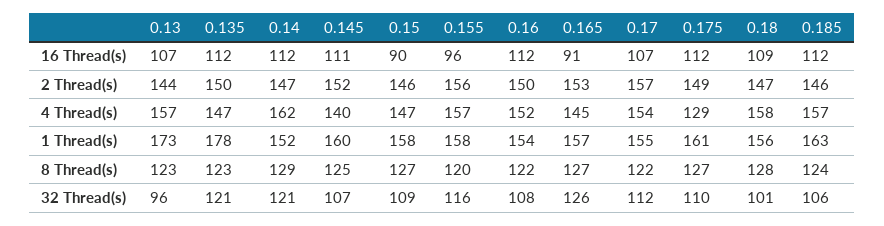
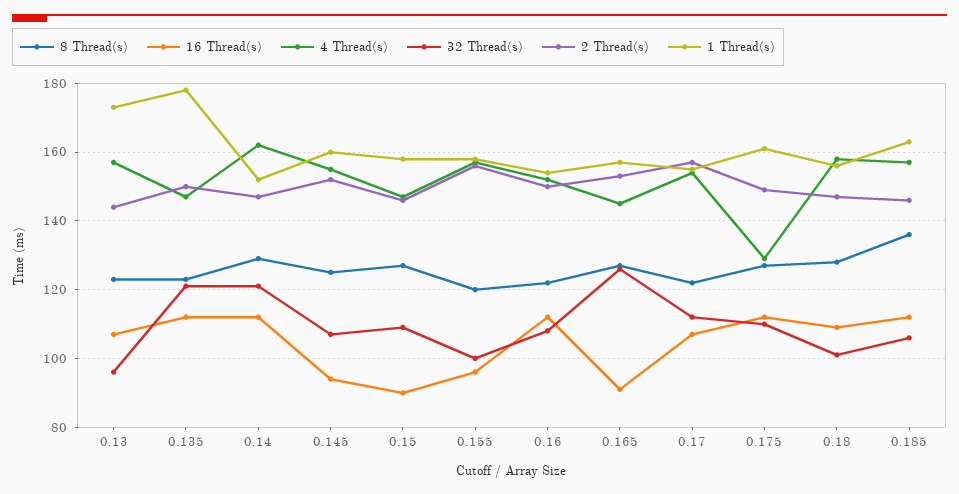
16 Thread(s), 0.145: 111 -> 95
4 Thread(s), 0.145: 140 -> 155
8 Thread(s), 0.185: 124 -> 135
32 Thread(s), 0.155: 116 -> 100

